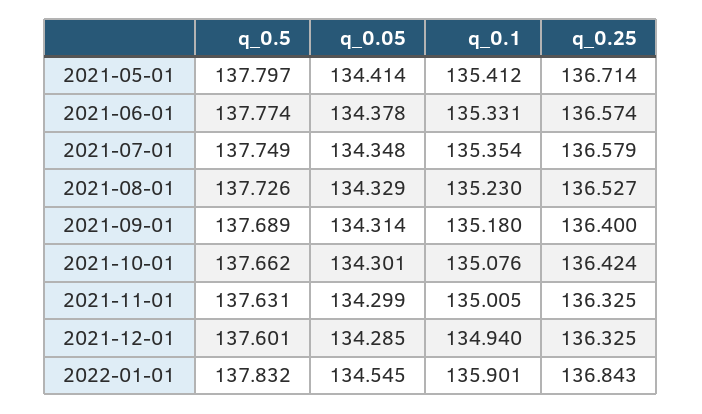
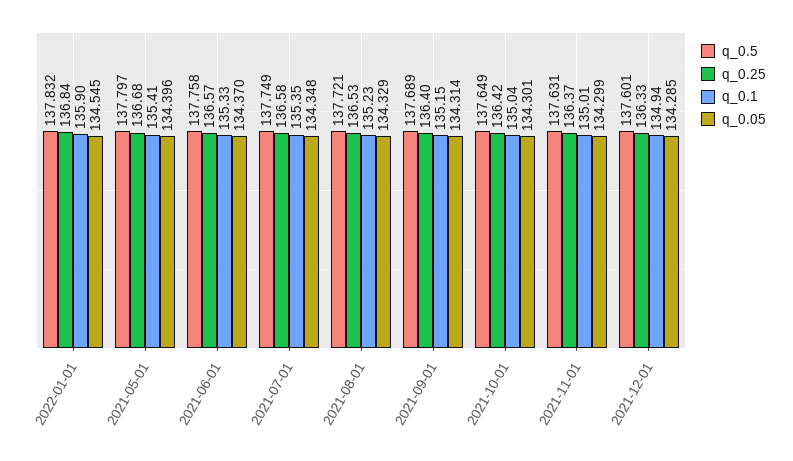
q_0.05, 2021-05-01: 134.414 -> 134.396
q_0.25, 2021-05-01: 136.714 -> 136.68
q_0.5, 2021-06-01: 137.774 -> 137.758
q_0.05, 2021-06-01: 134.378 -> 134.37
q_0.5, 2021-08-01: 137.726 -> 137.721
q_0.1, 2021-09-01: 135.18 -> 135.15
q_0.5, 2021-10-01: 137.662 -> 137.649
q_0.1, 2021-10-01: 135.076 -> 135.04
q_0.25, 2021-11-01: 136.325 -> 136.37

